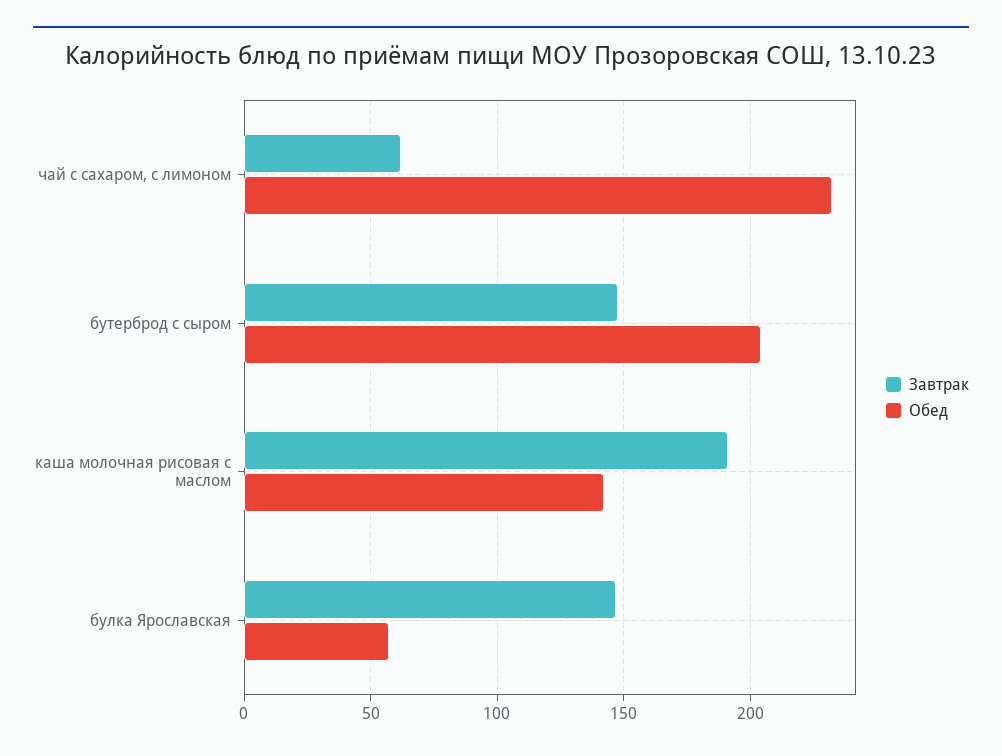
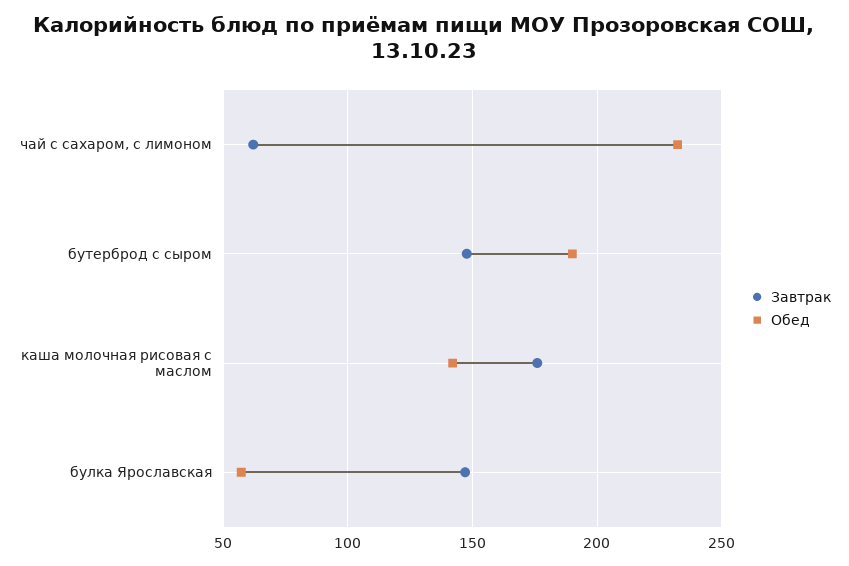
Обед, бутерброд с сыром: 205 -> 190
Завтрак, каша молочная рисовая с маслом: 190 -> 175

